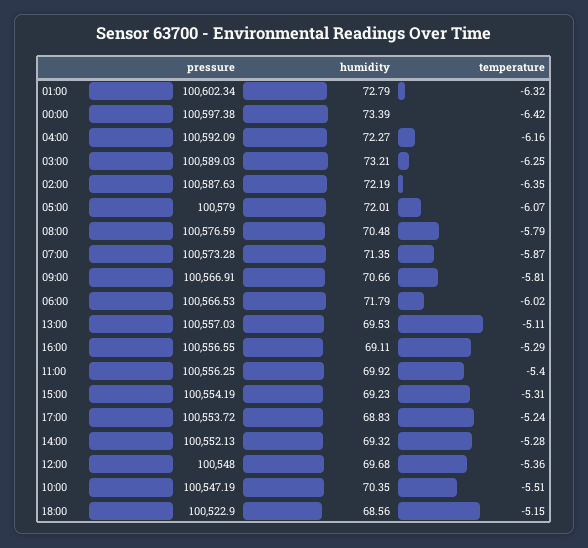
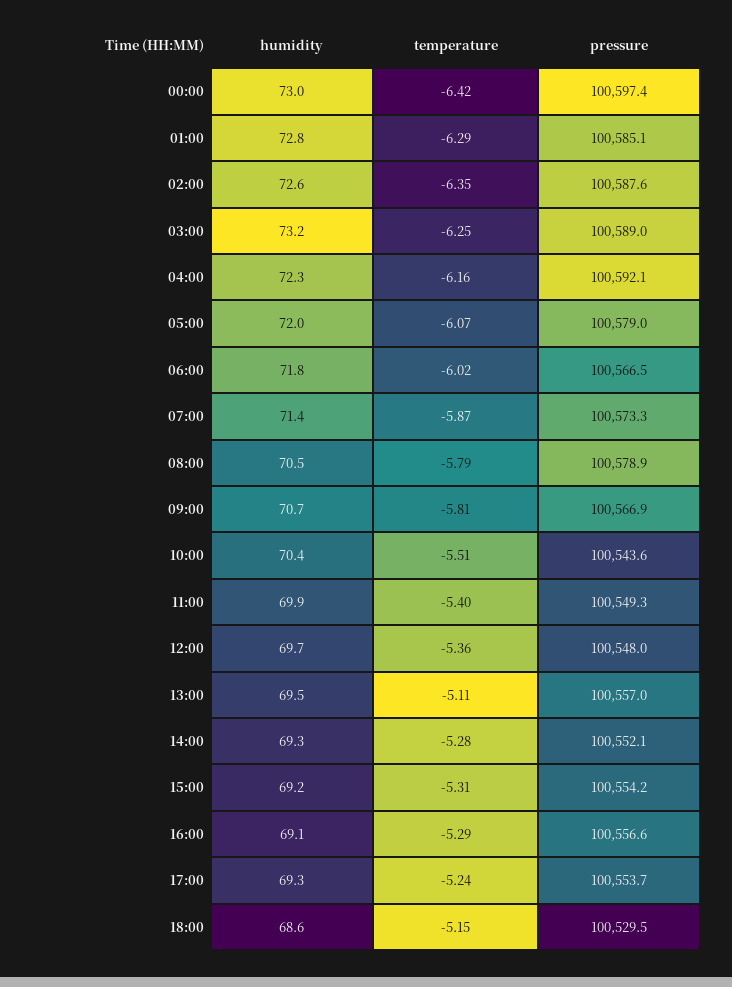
pressure, 01:00: 100602.34 -> 100585.1
temperature, 01:00: -6.32 -> -6.29
humidity, 00:00: 73.39 -> 73
humidity, 02:00: 72.19 -> 72.6
pressure, 08:00: 100576.59 -> 100578.9
pressure, 11:00: 100556.25 -> 100549.3
humidity, 17:00: 68.83 -> 69.3
pressure, 10:00: 100547.19 -> 100543.6
pressure, 18:00: 100522.9 -> 100529.5

